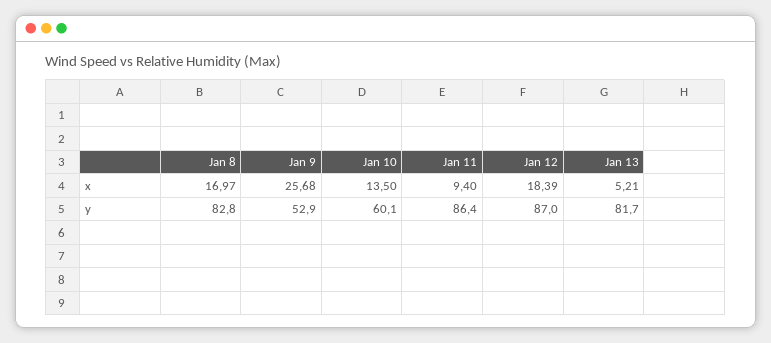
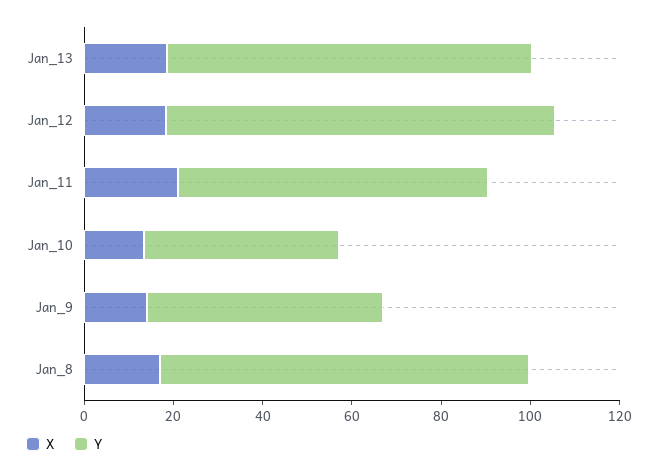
x, Jan 9: 25.68 -> 15
x, Jan 11: 9.4 -> 20
x, Jan 13: 5.21 -> 20
y, Jan 10: 60.1 -> 45
y, Jan 11: 86.4 -> 70

